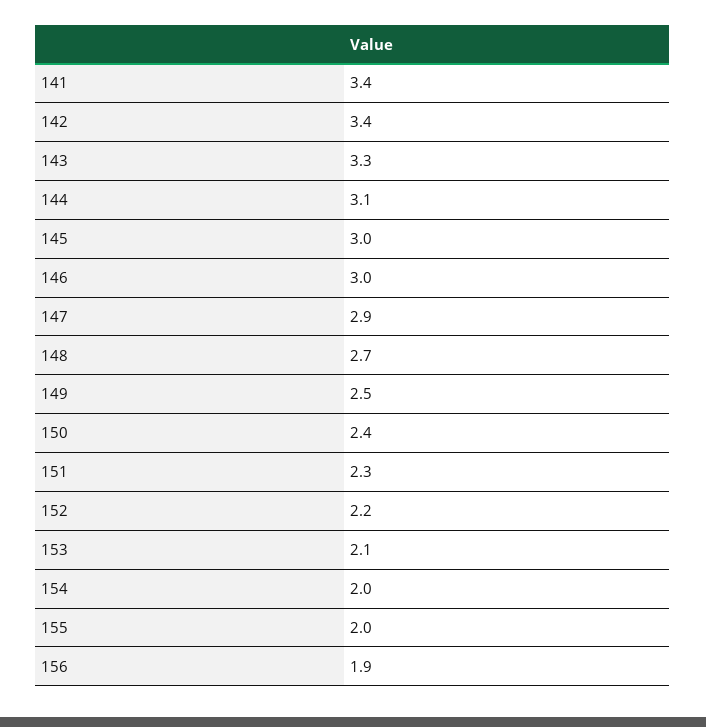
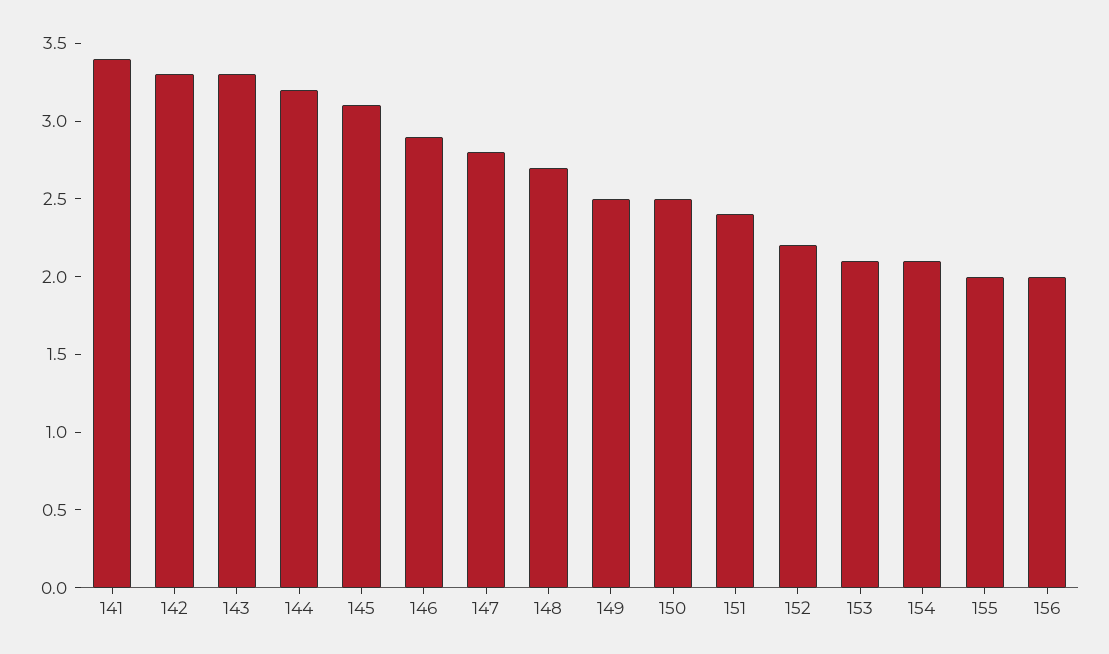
142: 3.4 -> 3.3
144: 3.1 -> 3.2
145: 3 -> 3.1
146: 3 -> 2.9
147: 2.9 -> 2.8
150: 2.4 -> 2.5
151: 2.3 -> 2.4
154: 2 -> 2.1
156: 1.9 -> 2

